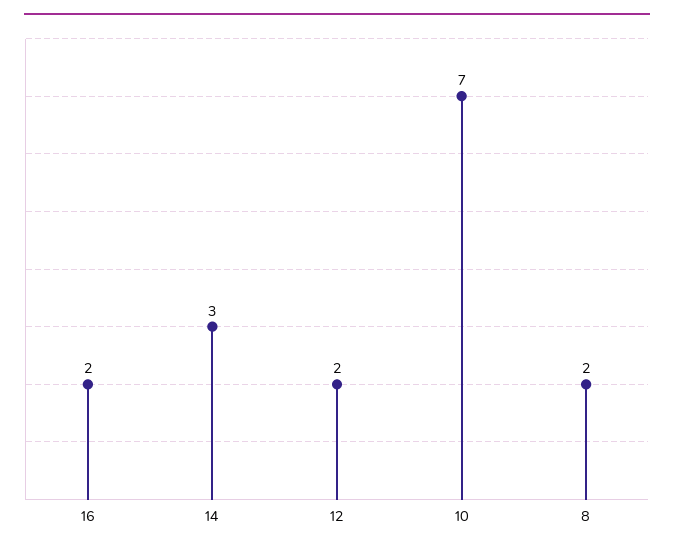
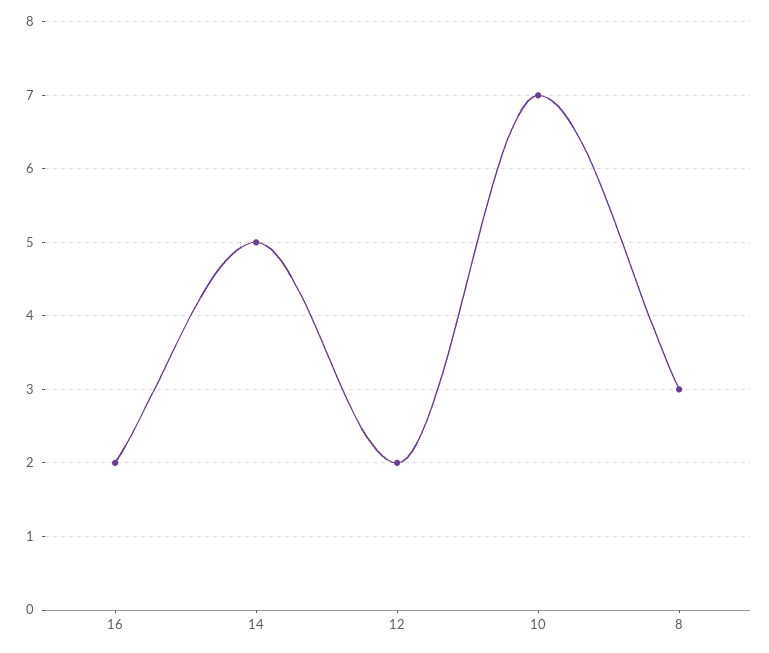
14: 3 -> 5
8: 2 -> 3

